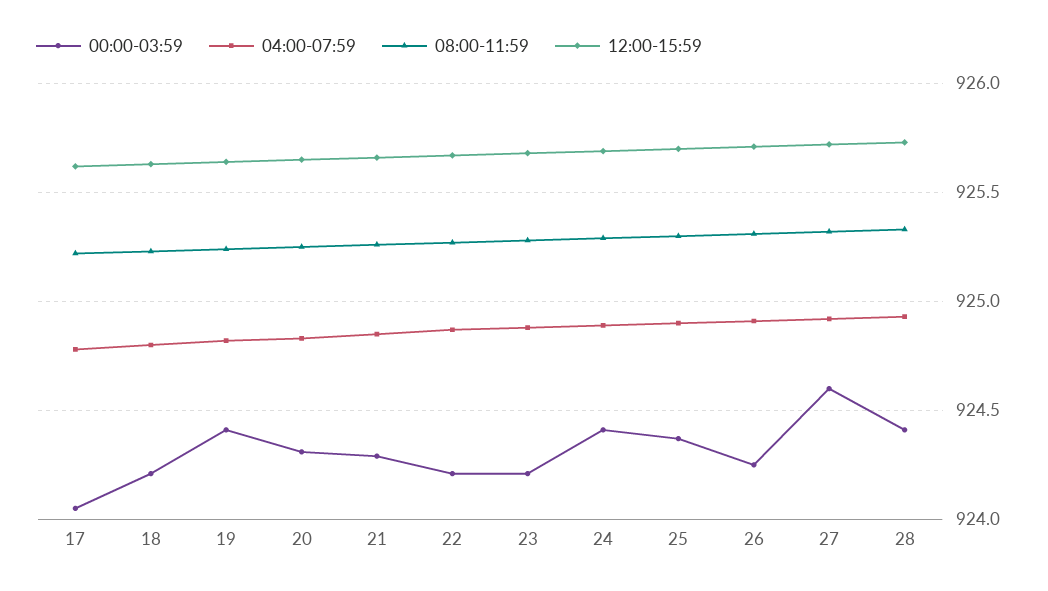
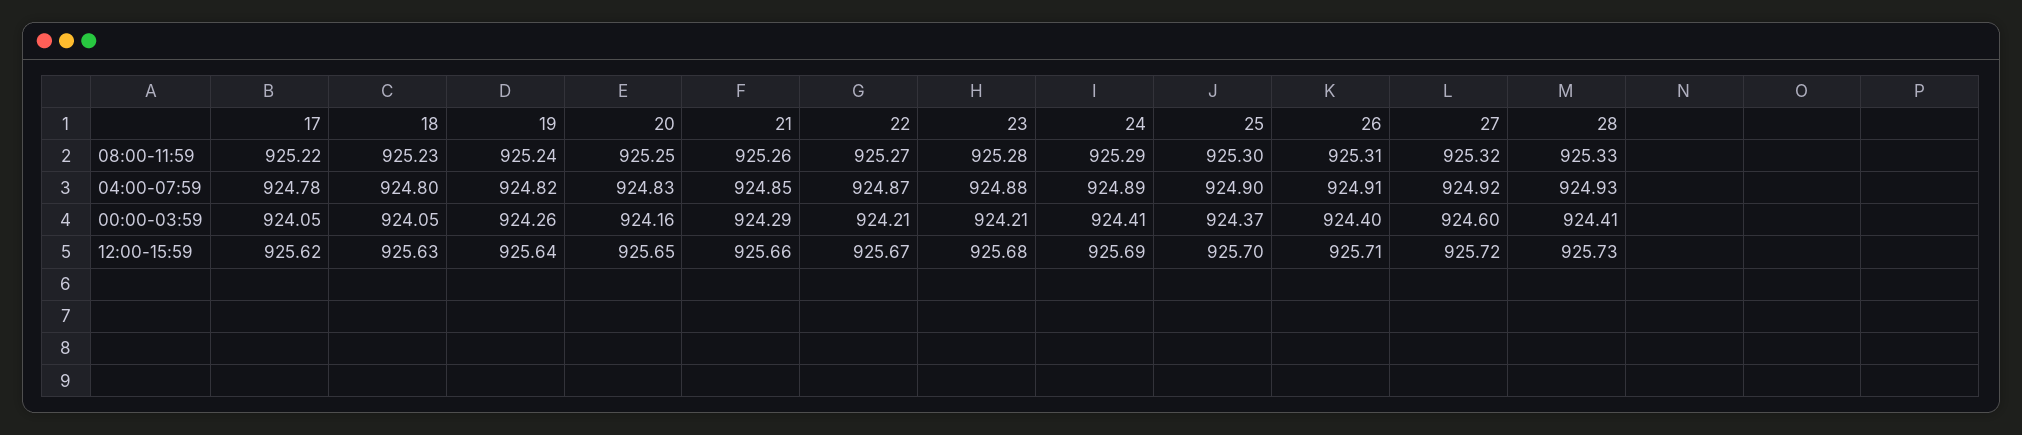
00:00-03:59, 18: 924.2 -> 924.05
00:00-03:59, 19: 924.4 -> 924.26
00:00-03:59, 20: 924.3 -> 924.16
00:00-03:59, 26: 924.25 -> 924.4

